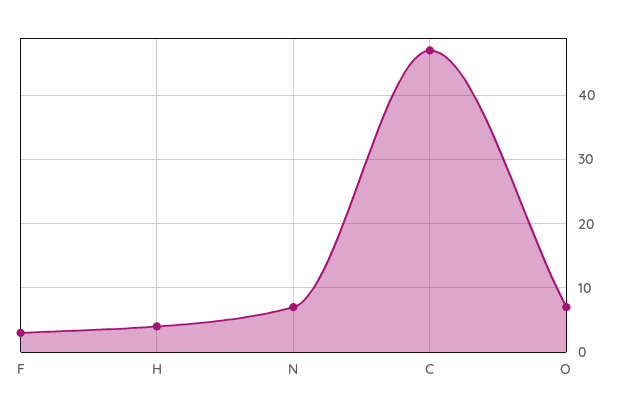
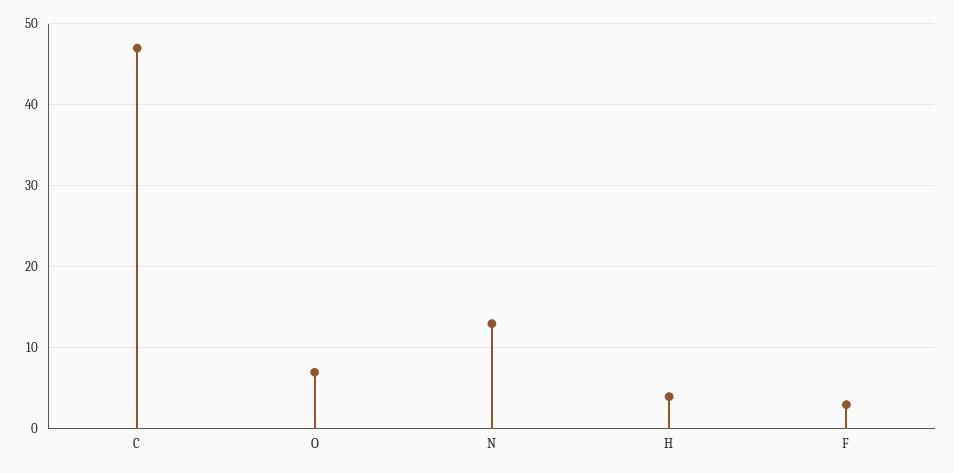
N: 7 -> 13

